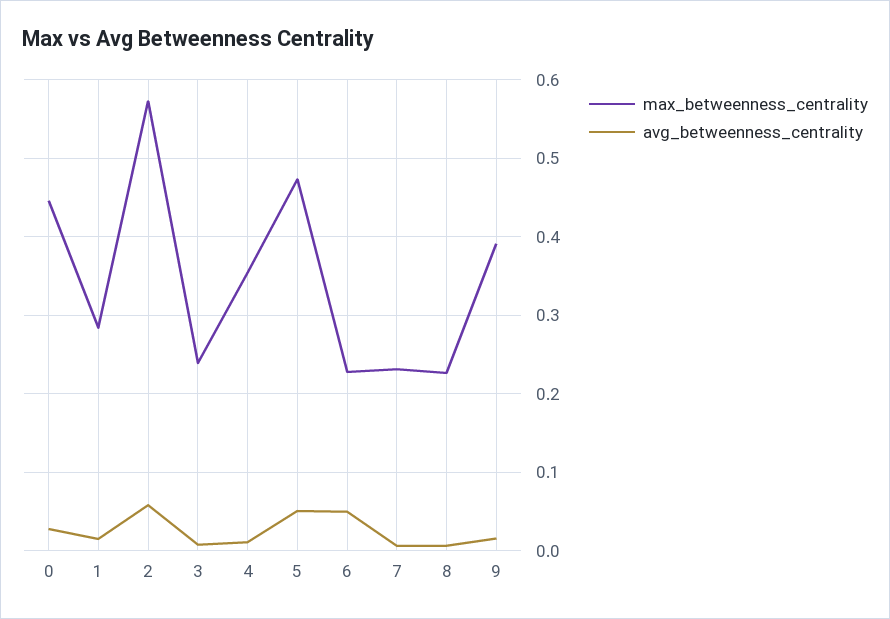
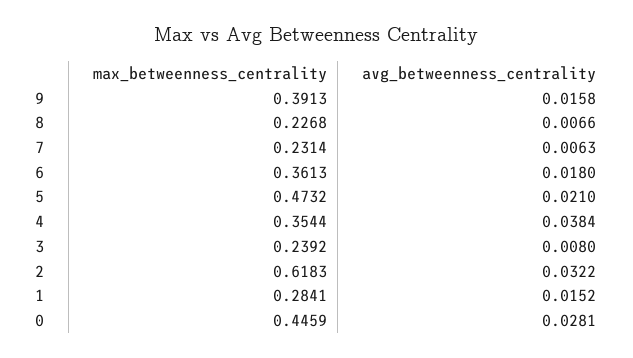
max_betweenness_centrality, 2: 0.57 -> 0.6183
avg_betweenness_centrality, 2: 0.06 -> 0.0322
avg_betweenness_centrality, 4: 0.01 -> 0.0384
avg_betweenness_centrality, 5: 0.05 -> 0.021
max_betweenness_centrality, 6: 0.23 -> 0.3613
avg_betweenness_centrality, 6: 0.05 -> 0.018

